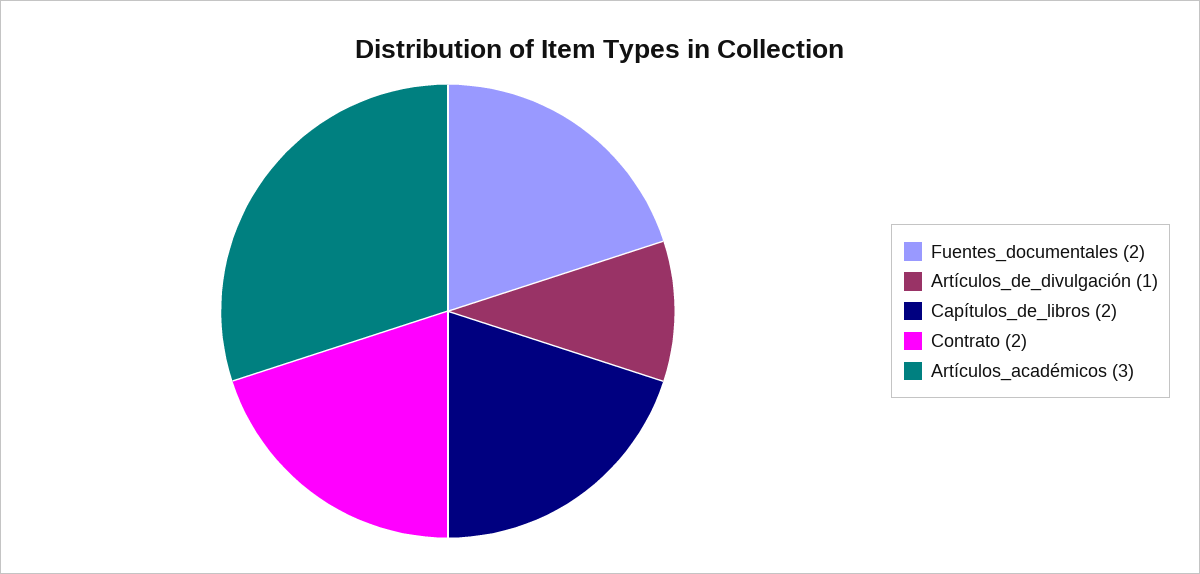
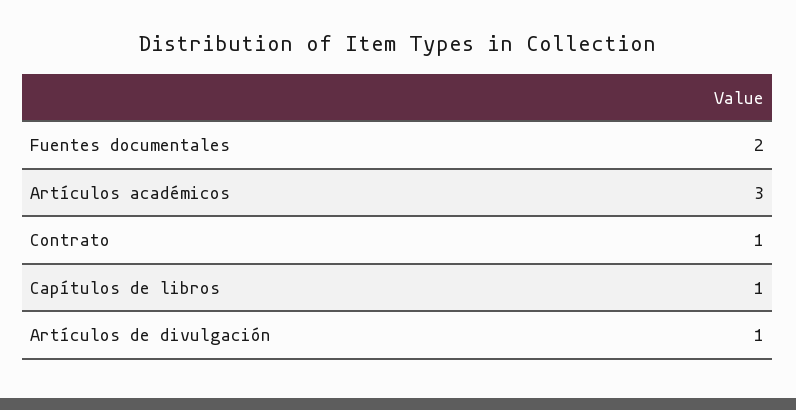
Capítulos_de_libros: 2 -> 1
Contrato: 2 -> 1

